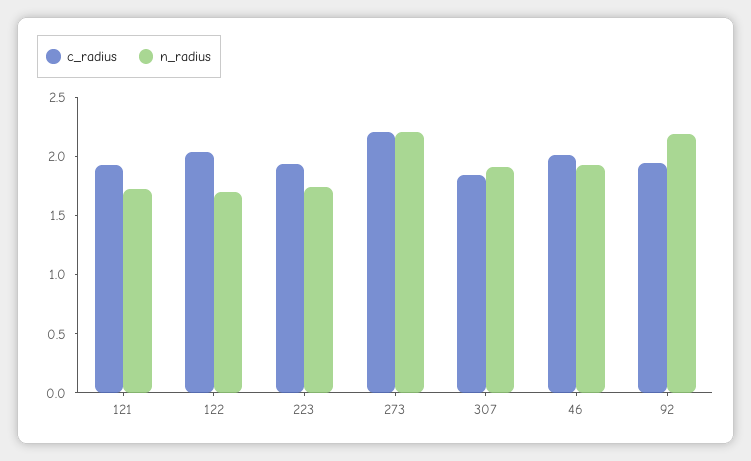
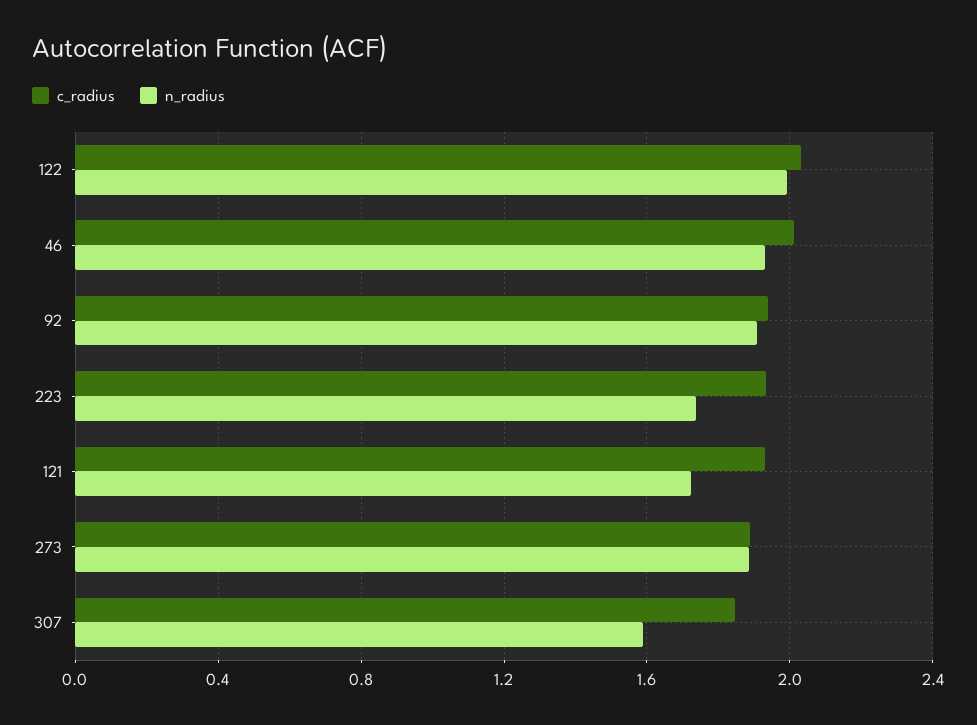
n_radius, 122: 1.7 -> 2
c_radius, 273: 2.2 -> 1.9
n_radius, 273: 2.2 -> 1.9
n_radius, 307: 1.9 -> 1.6
n_radius, 92: 2.2 -> 1.9

